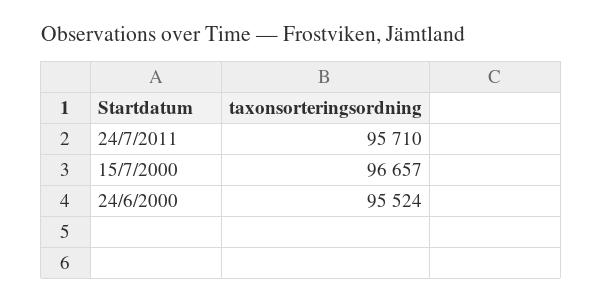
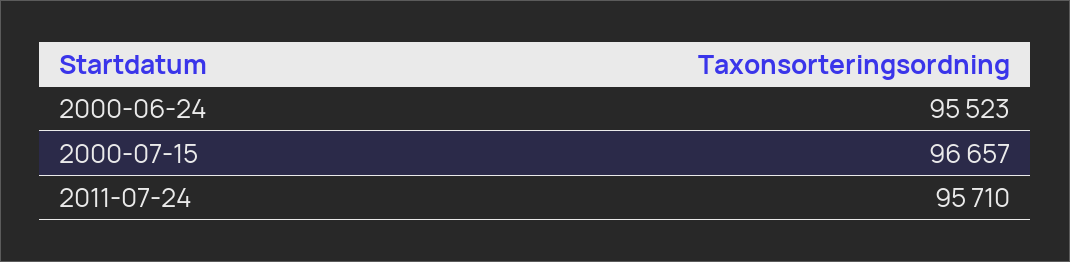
24/6/2000: 95524 -> 95523

